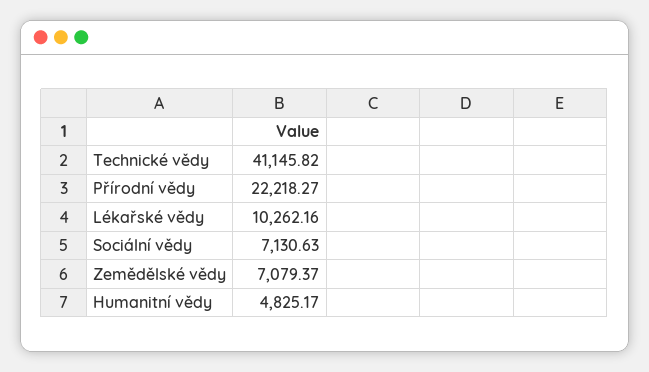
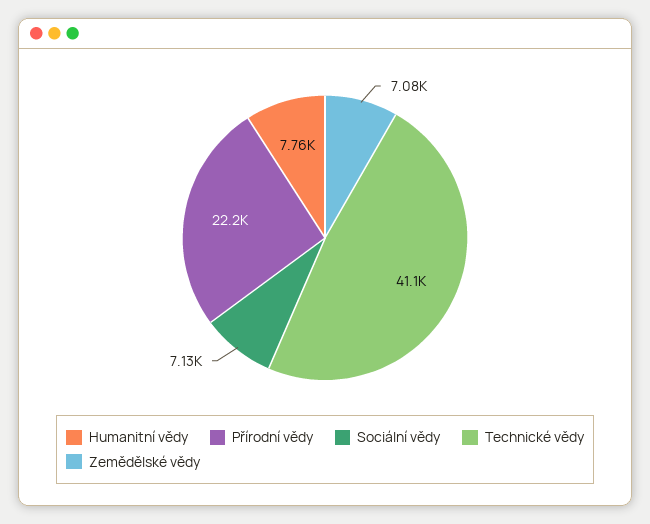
Lékařské vědy: 10262.16 -> none
Humanitní vědy: 4825.17 -> 7760

